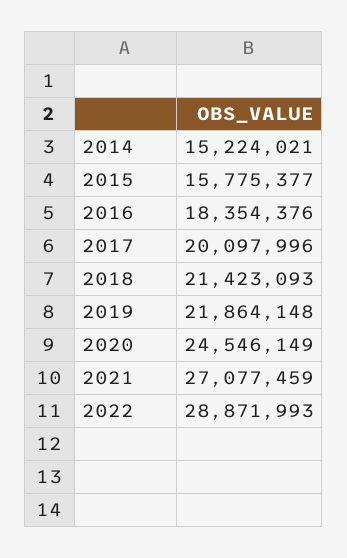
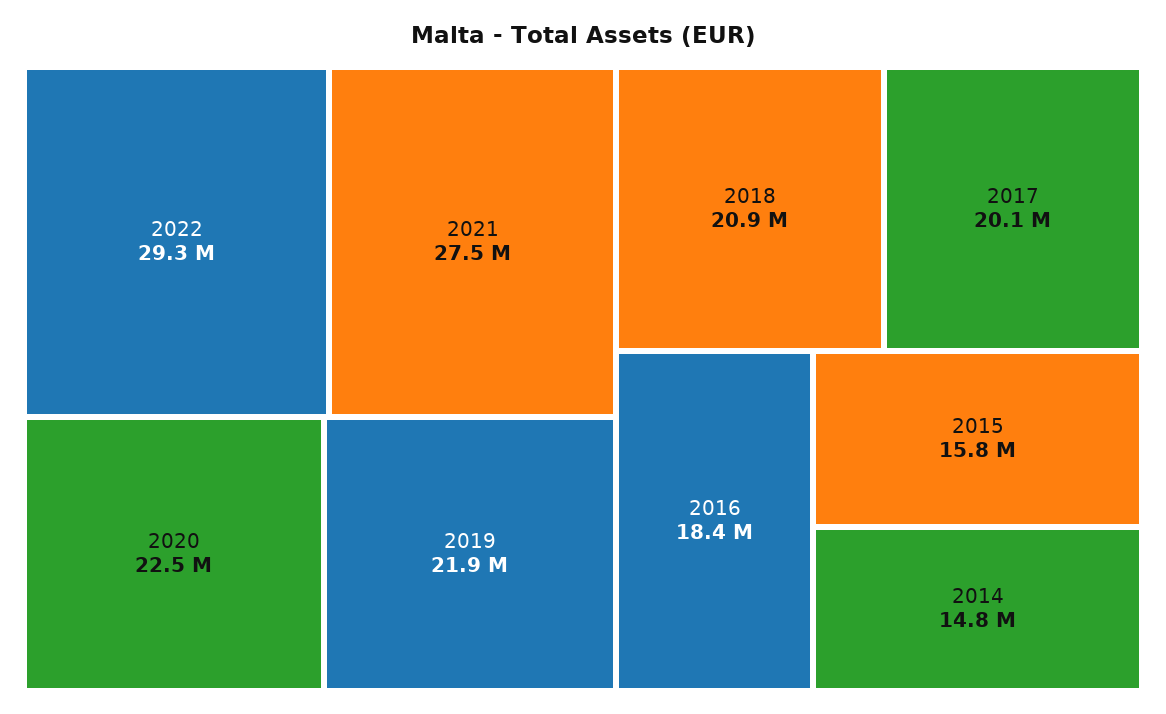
2014: 15224021 -> 14800000
2018: 21423093 -> 20900000
2020: 24546149 -> 22500000
2021: 27077459 -> 27500000
2022: 28871993 -> 29300000

